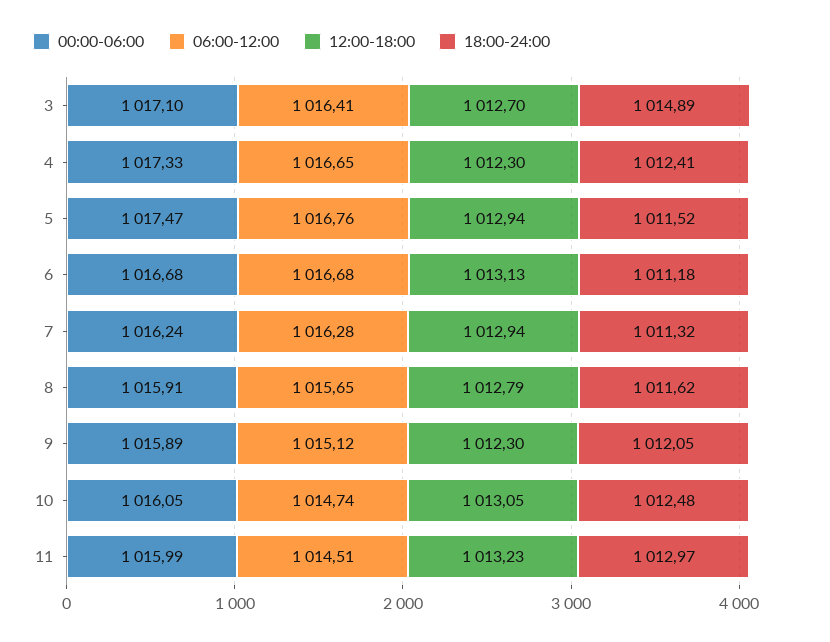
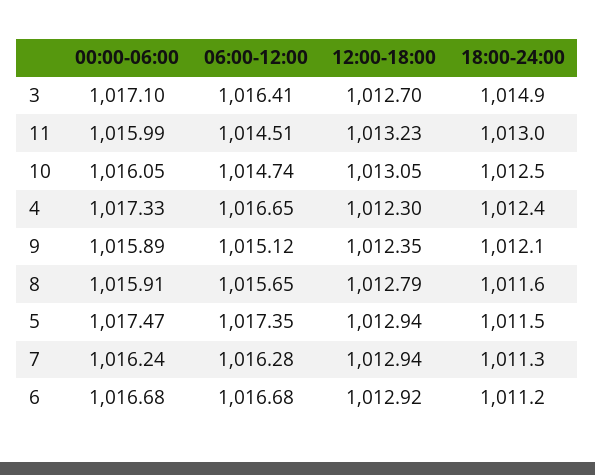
06:00-12:00, 5: 1016.76 -> 1017.35
12:00-18:00, 6: 1013.13 -> 1012.92
12:00-18:00, 9: 1012.3 -> 1012.35

